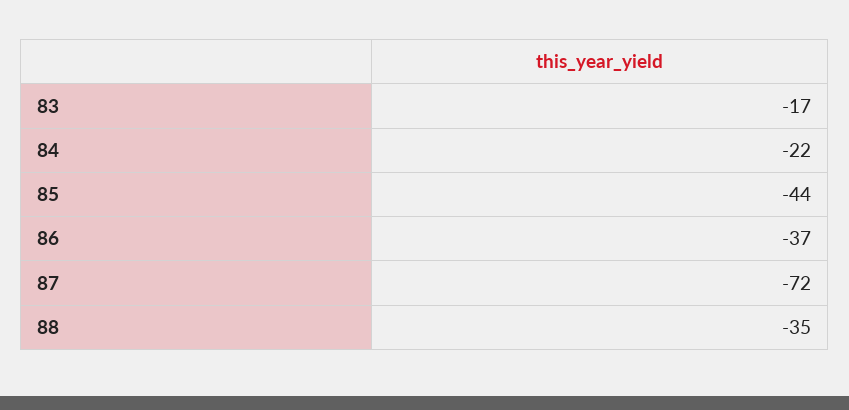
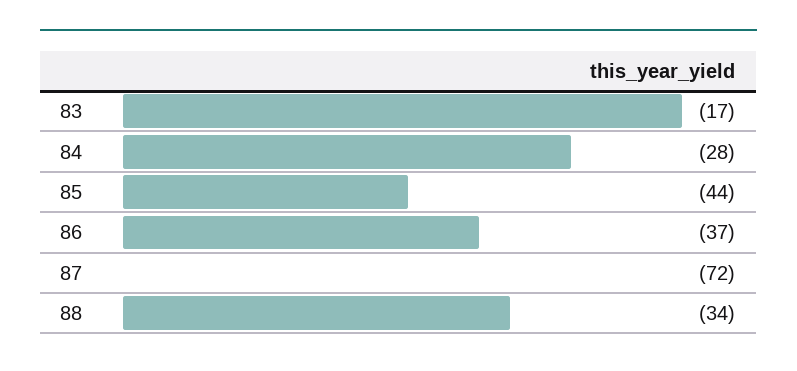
84: -22 -> -28
88: -35 -> -34

